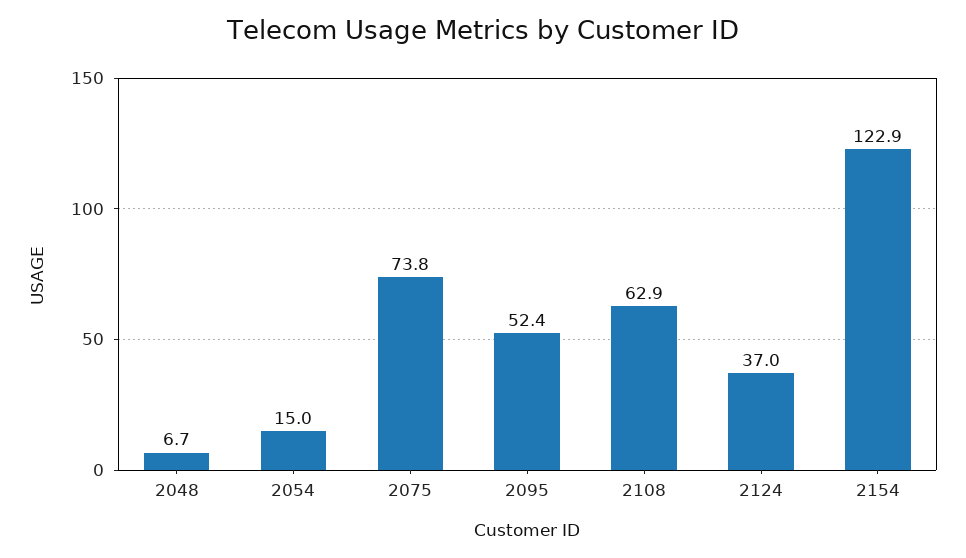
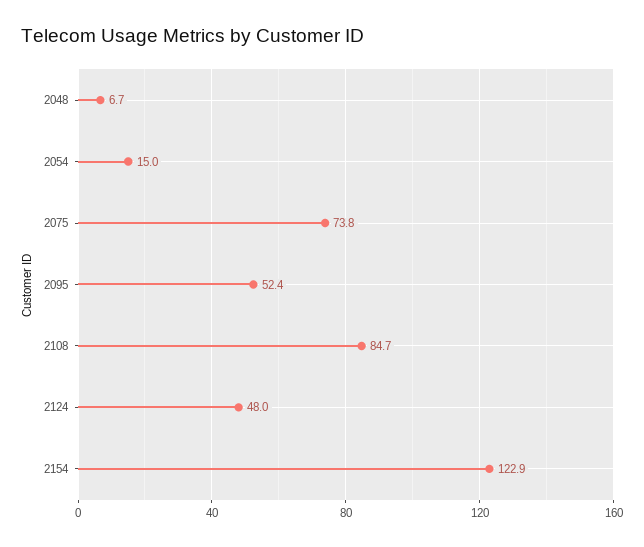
2108: 62.9 -> 84.7
2124: 37 -> 48

